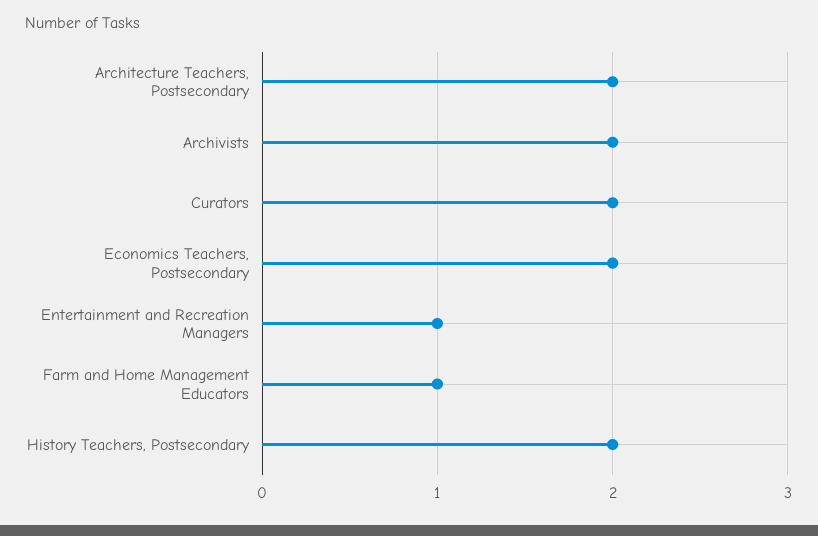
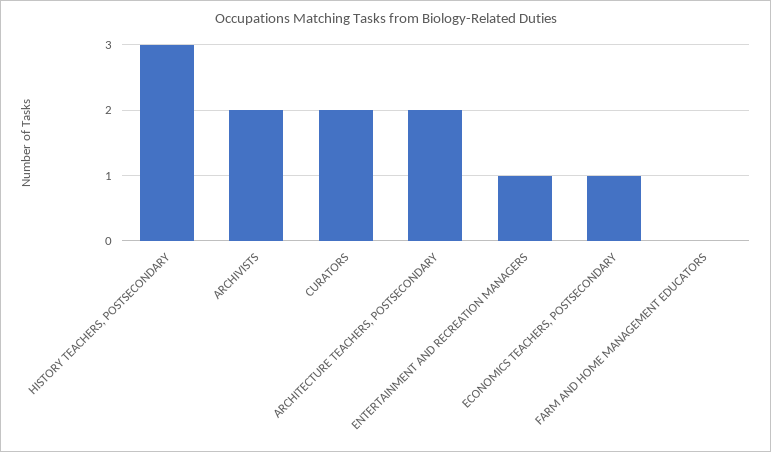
Economics Teachers, Postsecondary: 2 -> 1
Farm and Home Management Educators: 1 -> 0
History Teachers, Postsecondary: 2 -> 3

